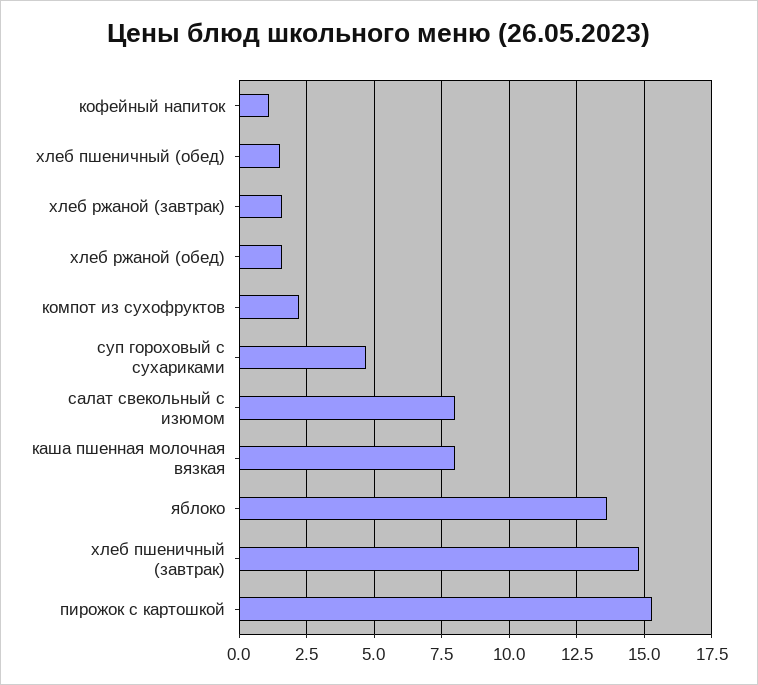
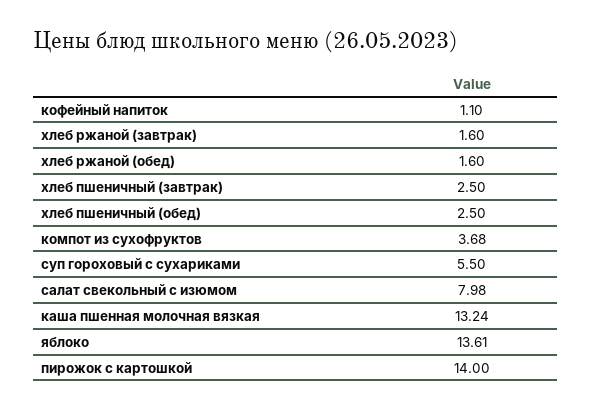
хлеб пшеничный (обед): 1.5 -> 2.5
компот из сухофруктов: 2.25 -> 3.68
суп гороховый с сухариками: 4.75 -> 5.5
каша пшенная молочная вязкая: 8 -> 13.24
хлеб пшеничный (завтрак): 14.75 -> 2.5
пирожок с картошкой: 15.25 -> 14

